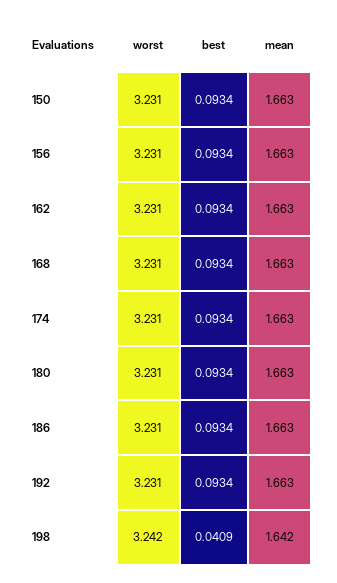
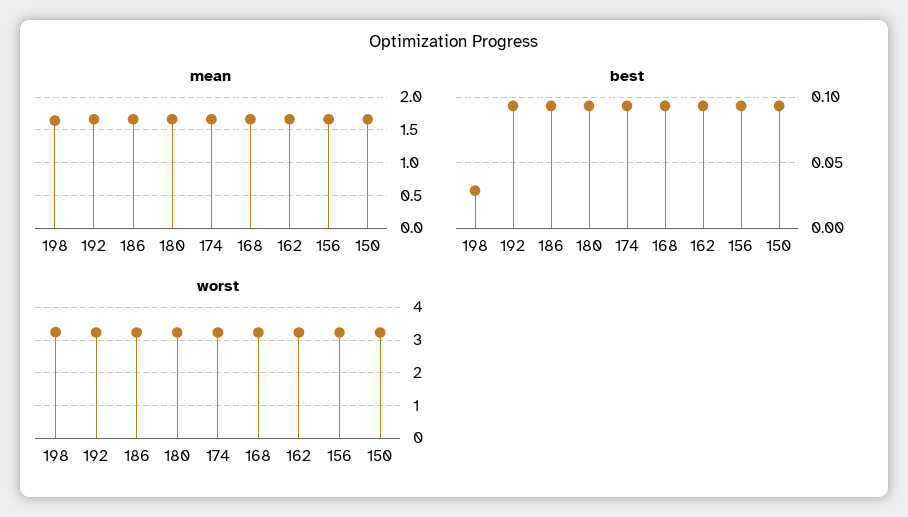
best, 198: 0.0409 -> 0.03

